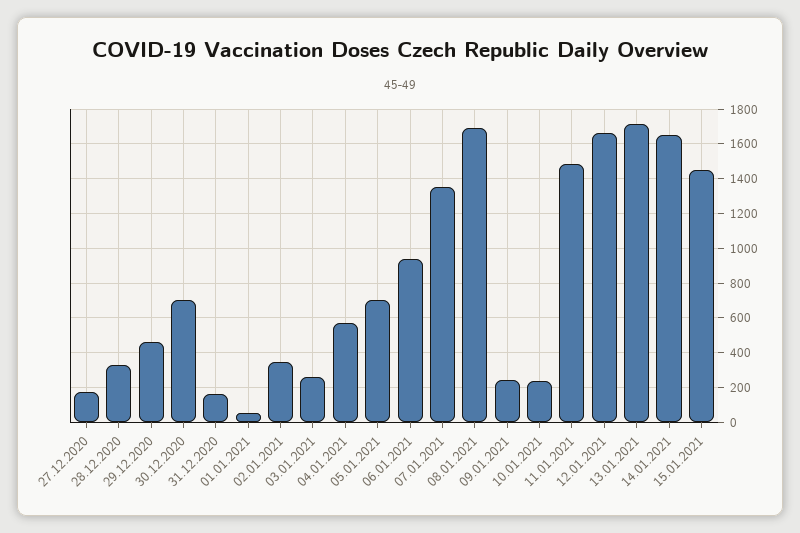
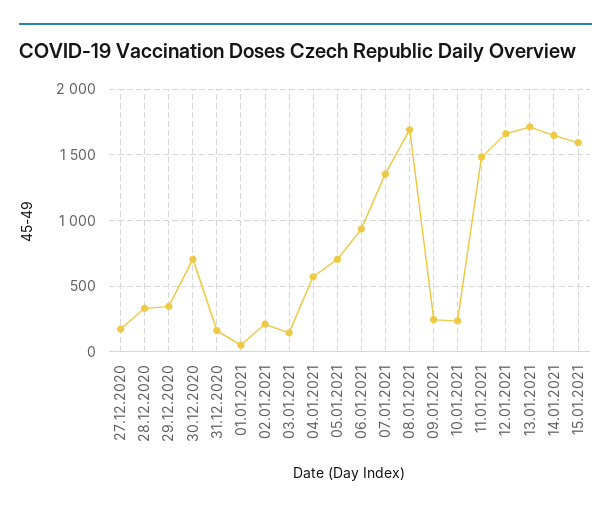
29.12.2020: 450 -> 350
02.01.2021: 350 -> 200
03.01.2021: 250 -> 150
15.01.2021: 1450 -> 1600

